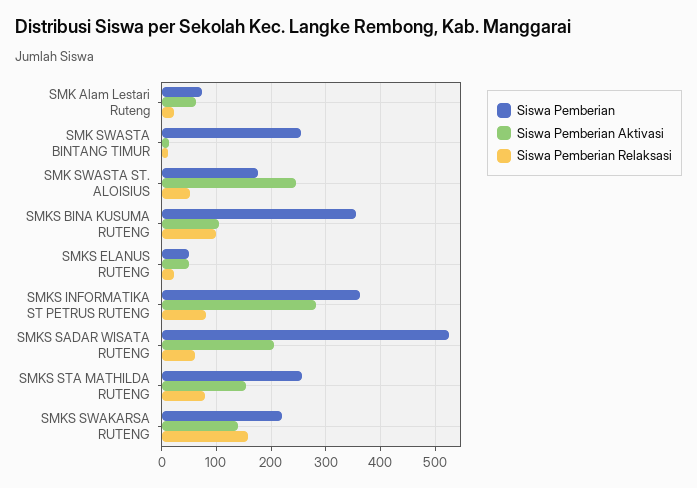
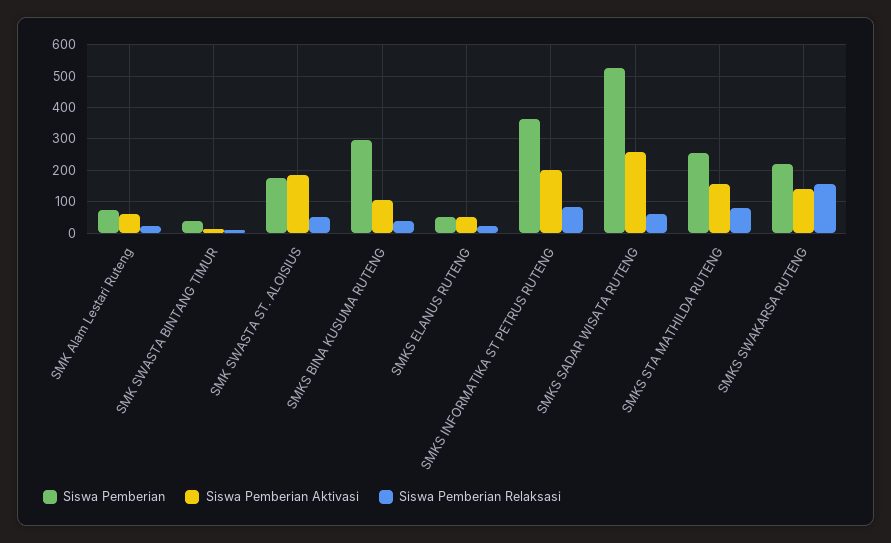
Siswa Pemberian, SMK SWASTA BINTANG TIMUR: 260 -> 40
Siswa Pemberian Aktivasi, SMK SWASTA ST. ALOISIUS: 240 -> 180
Siswa Pemberian, SMKS BINA KUSUMA RUTENG: 360 -> 300
Siswa Pemberian Relaksasi, SMKS BINA KUSUMA RUTENG: 100 -> 40
Siswa Pemberian Aktivasi, SMKS INFORMATIKA ST PETRUS RUTENG: 280 -> 200
Siswa Pemberian Aktivasi, SMKS SADAR WISATA RUTENG: 200 -> 260

